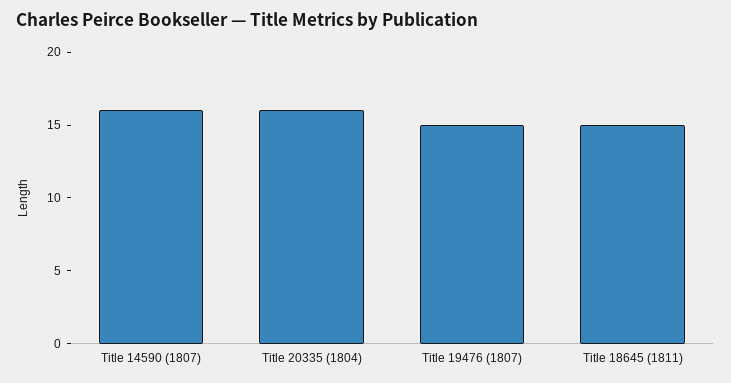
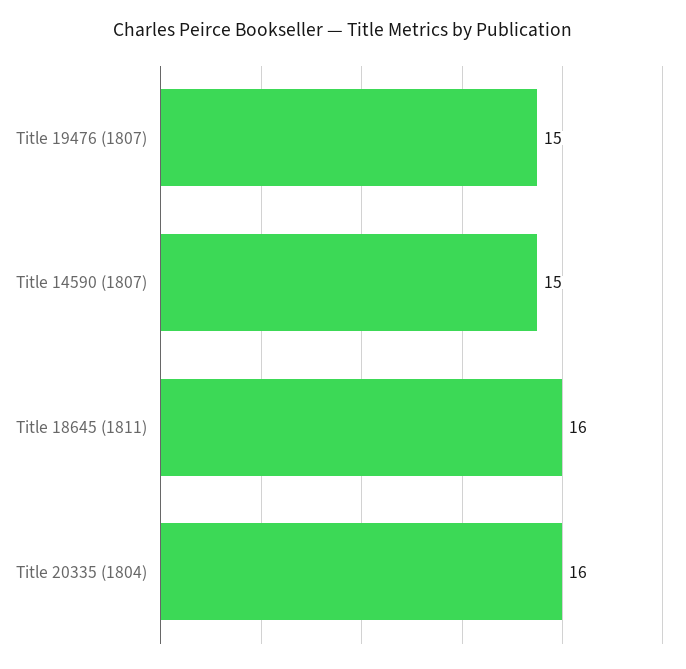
Title 14590 (1807): 16 -> 15
Title 18645 (1811): 15 -> 16

